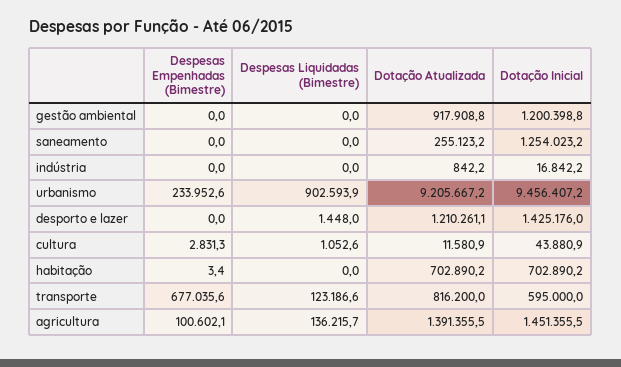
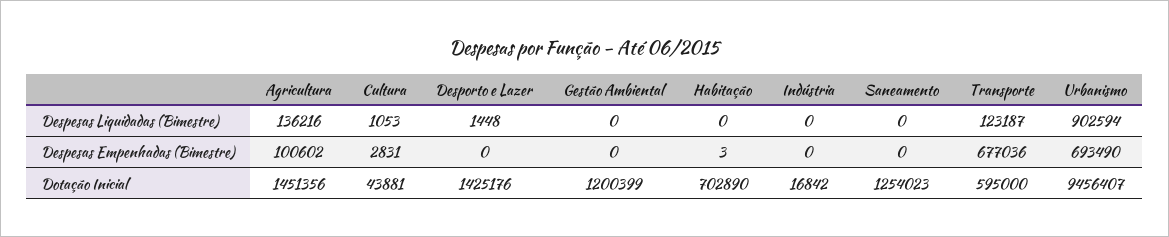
Dotação Atualizada, gestão ambiental: 917908.8 -> none
Dotação Atualizada, saneamento: 255123.2 -> none
Dotação Atualizada, indústria: 842.2 -> none
Despesas Empenhadas (Bimestre), urbanismo: 233952.6 -> 693490
Dotação Atualizada, urbanismo: 9205667.2 -> none
Dotação Atualizada, desporto e lazer: 1210261.1 -> none
Dotação Atualizada, cultura: 11580.9 -> none
Dotação Atualizada, habitação: 702890.2 -> none
Dotação Atualizada, transporte: 816200 -> none
Dotação Atualizada, agricultura: 1391355.5 -> none

